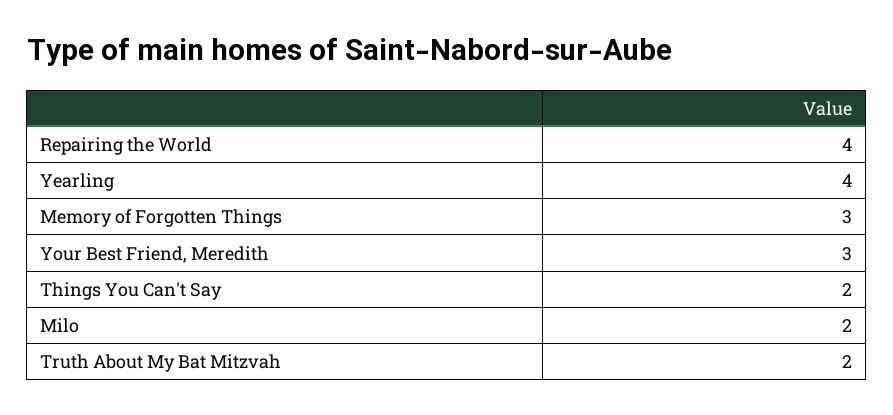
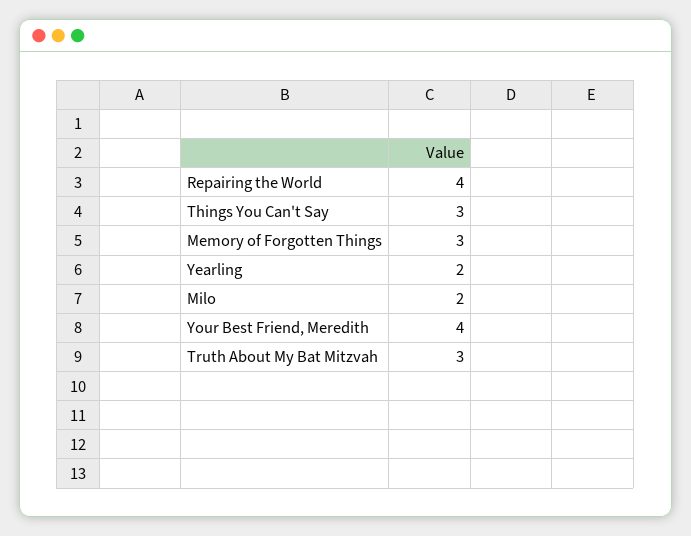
Yearling: 4 -> 2
Your Best Friend, Meredith: 3 -> 4
Things You Can't Say: 2 -> 3
Truth About My Bat Mitzvah: 2 -> 3

